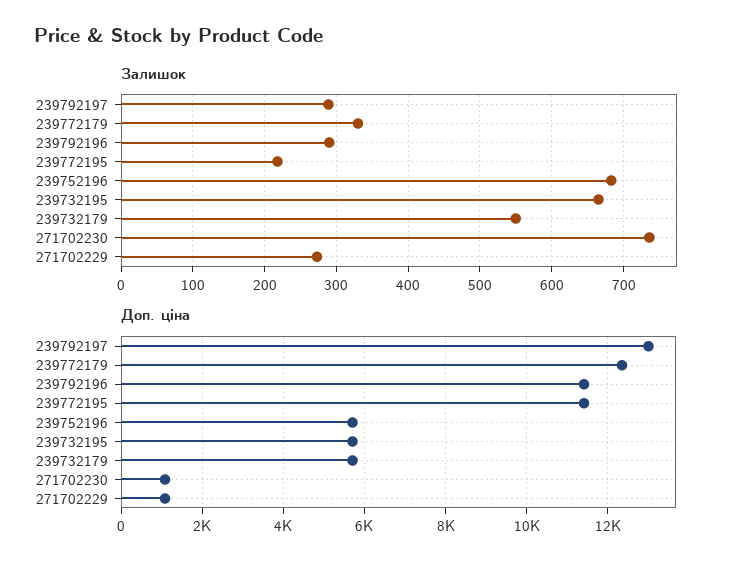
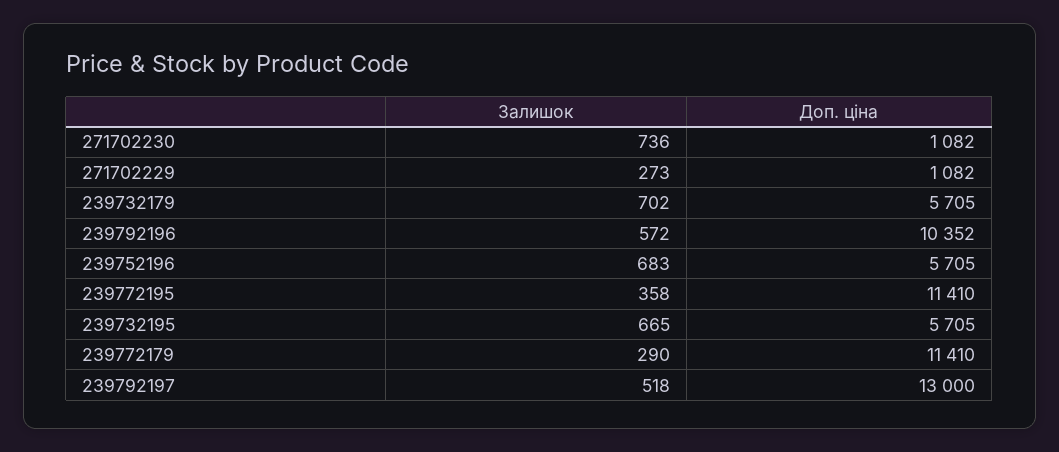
Залишок, 239792197: 290 -> 518
Залишок, 239772179: 330 -> 290
Залишок, 239792196: 290 -> 572
Залишок, 239772195: 220 -> 358
Залишок, 239732179: 550 -> 702
Доп. ціна, 239772179: 12400 -> 11410
Доп. ціна, 239792196: 11400 -> 10352

